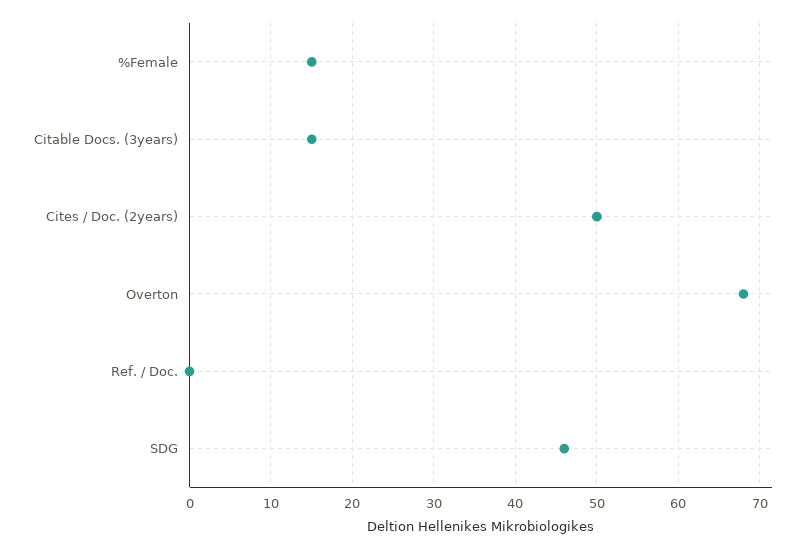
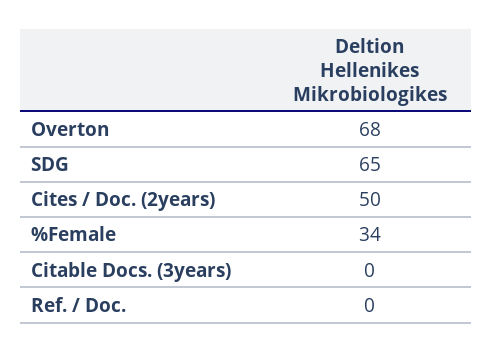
%Female: 15 -> 34
Citable Docs. (3years): 15 -> 0
SDG: 46 -> 65

